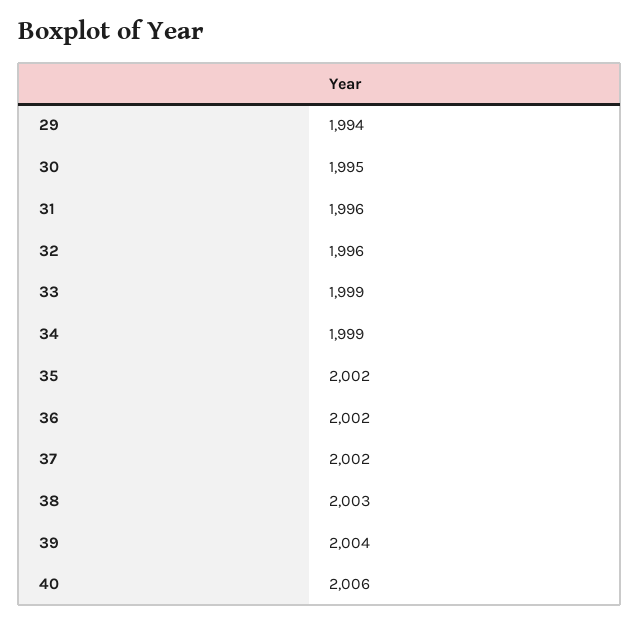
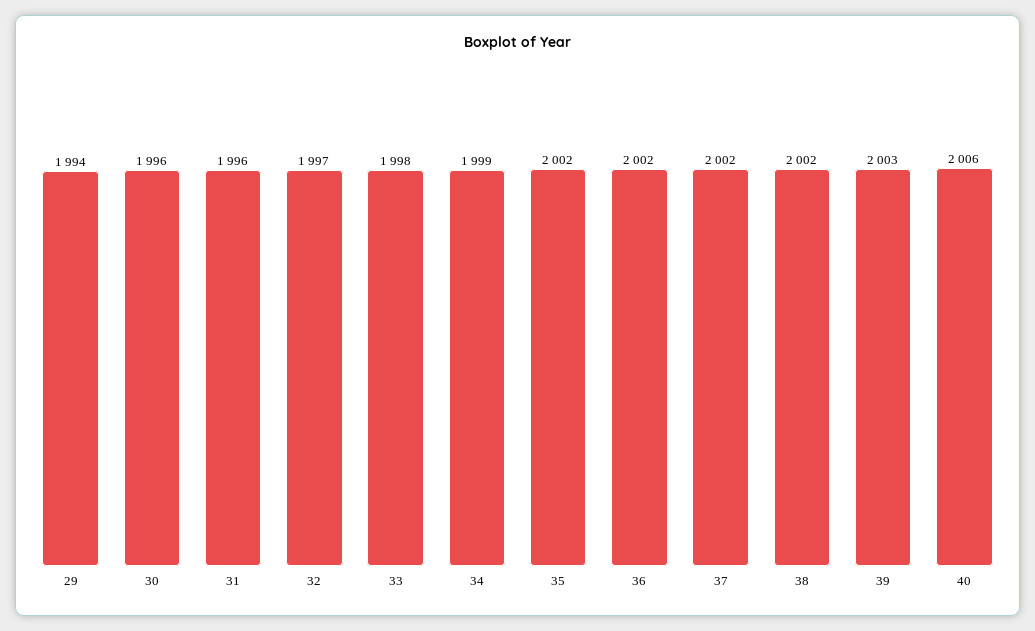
30: 1995 -> 1996
32: 1996 -> 1997
33: 1999 -> 1998
38: 2003 -> 2002
39: 2004 -> 2003

